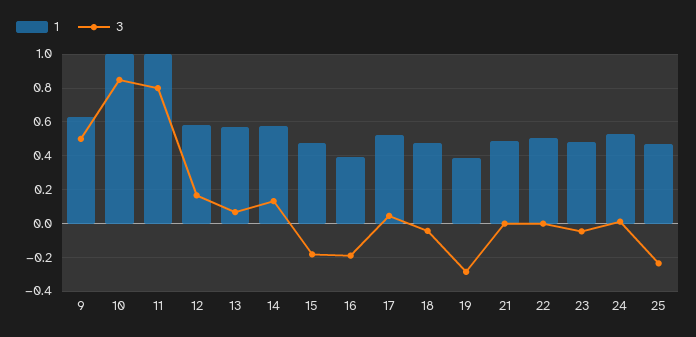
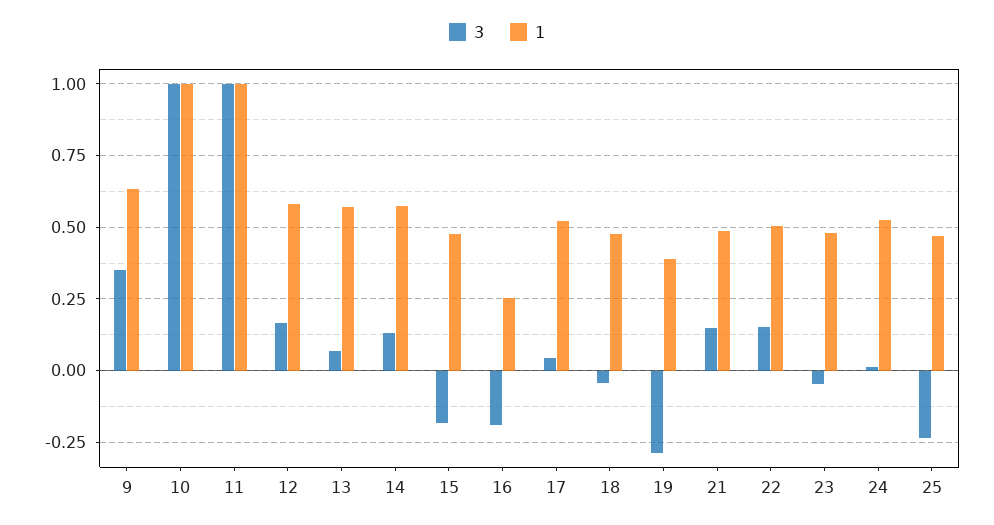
3, 9: 0.5 -> 0.35
3, 10: 0.85 -> 1
3, 11: 0.8 -> 1
1, 16: 0.4 -> 0.25
3, 21: 0 -> 0.15
3, 22: 0 -> 0.15

